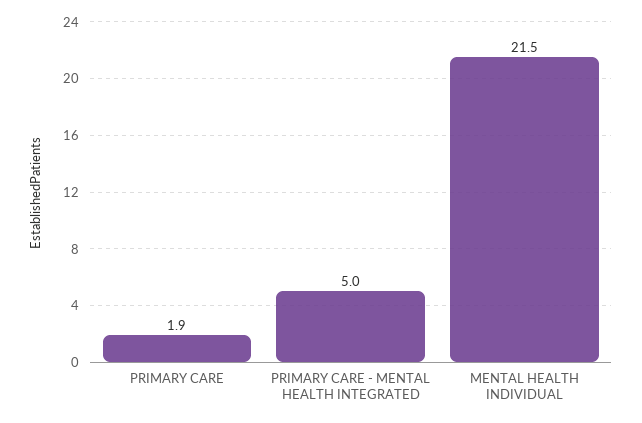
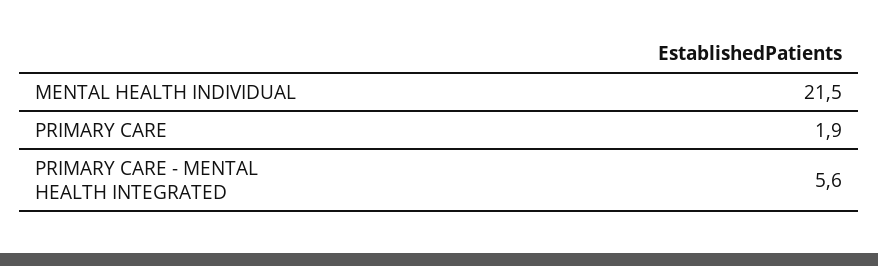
PRIMARY CARE - MENTAL HEALTH INTEGRATED: 5 -> 5.6

